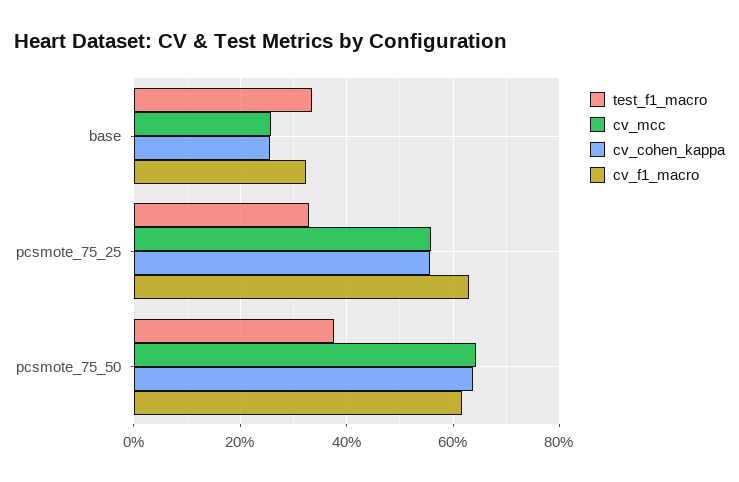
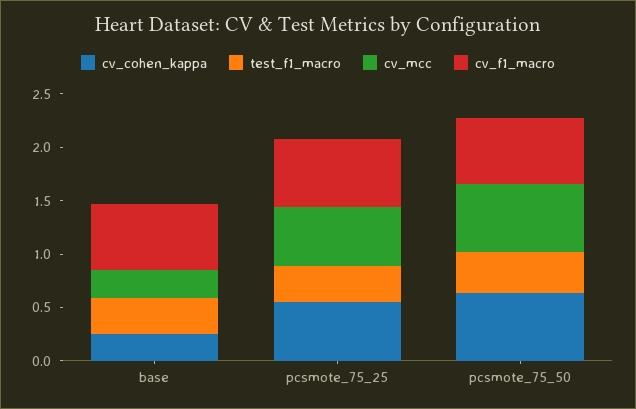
cv_f1_macro, base: 0.32 -> 0.6

